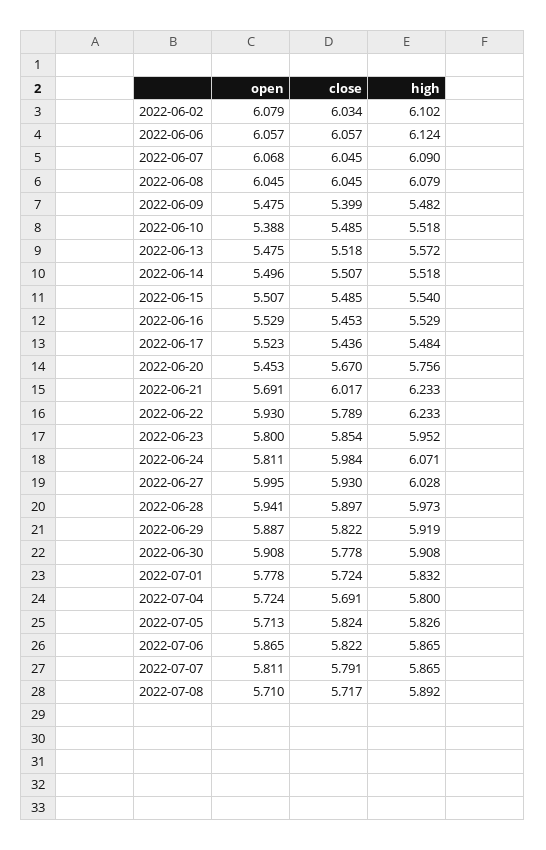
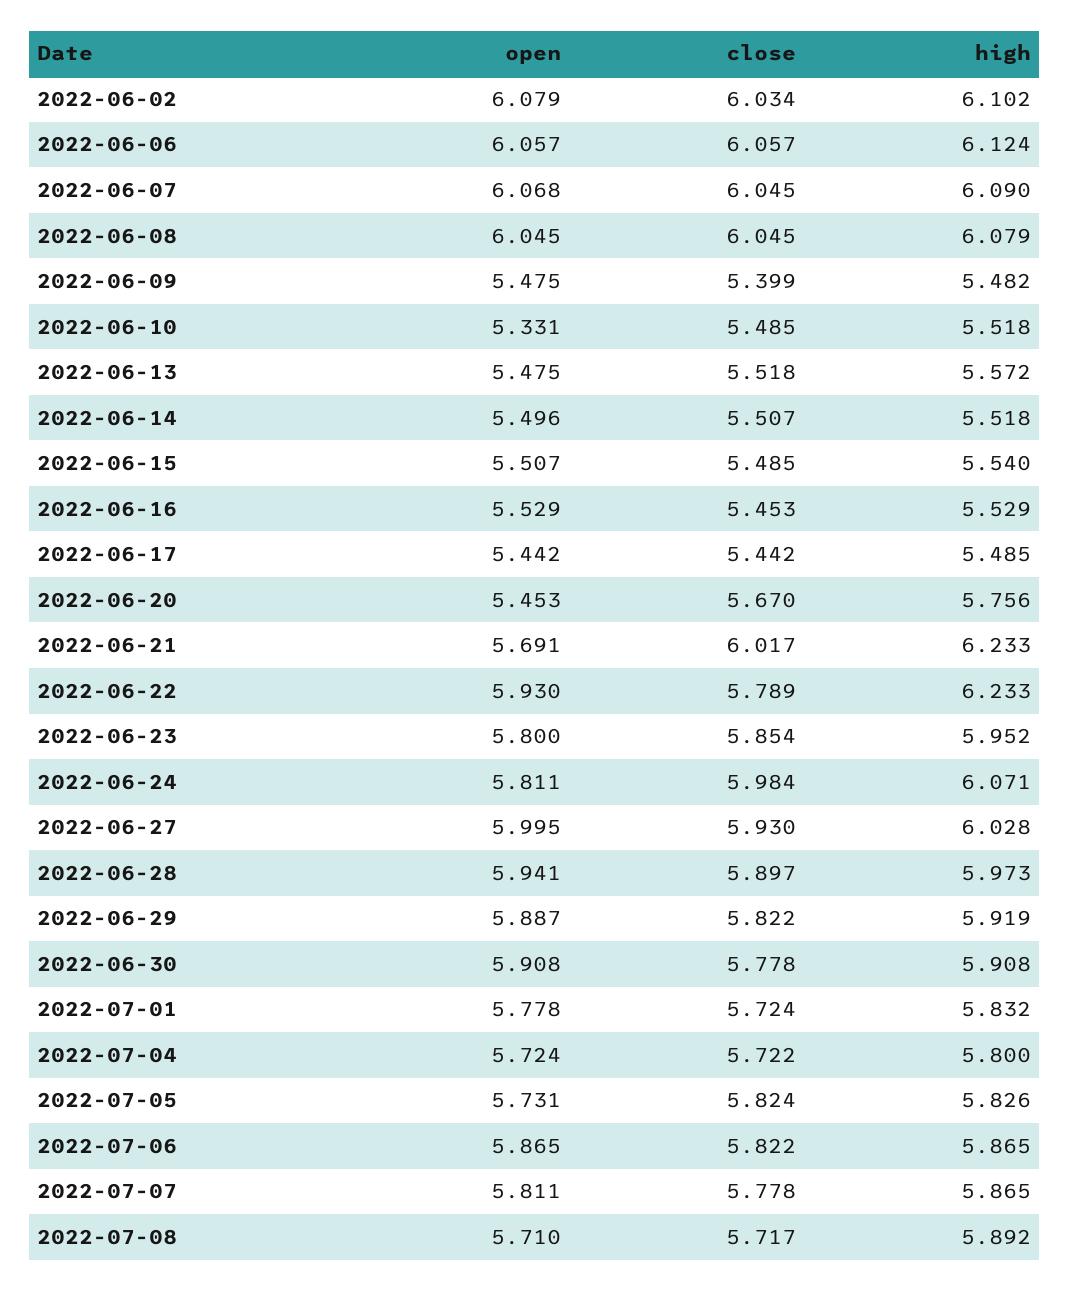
open, 2022-06-10: 5.388 -> 5.331
open, 2022-06-17: 5.523 -> 5.442
close, 2022-06-17: 5.436 -> 5.442
high, 2022-06-17: 5.484 -> 5.485
close, 2022-07-04: 5.691 -> 5.722
open, 2022-07-05: 5.713 -> 5.731
close, 2022-07-07: 5.791 -> 5.778

